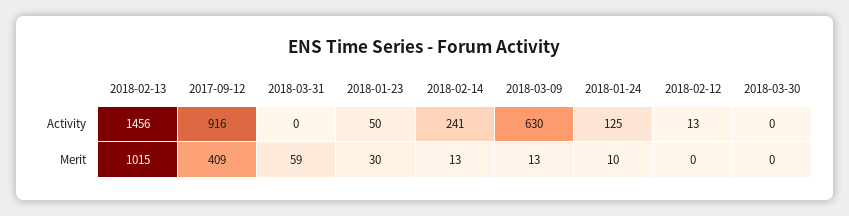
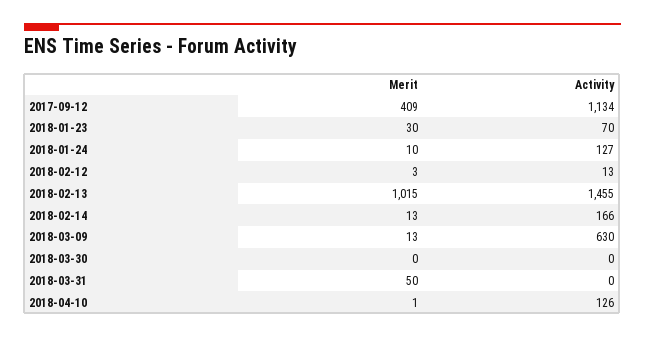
2018-02-13, Activity: 1456 -> 1455
2017-09-12, Activity: 916 -> 1134
2018-01-23, Activity: 50 -> 70
2018-02-14, Activity: 241 -> 166
2018-01-24, Activity: 125 -> 127
2018-03-31, Merit: 59 -> 50
2018-02-12, Merit: 0 -> 3
2018-04-10, Merit: none -> 1
2018-04-10, Activity: none -> 126

